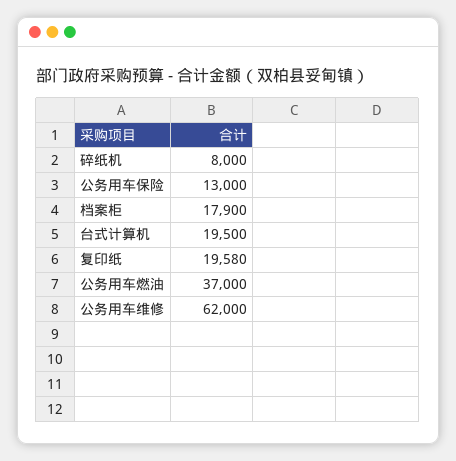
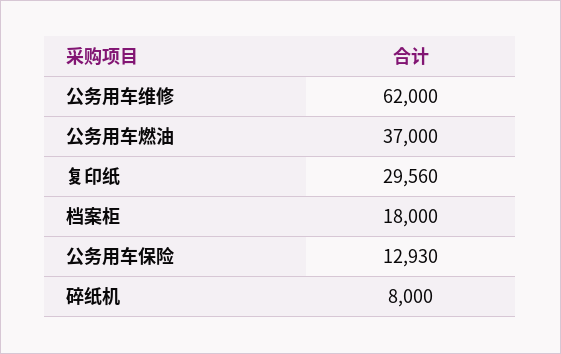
公务用车保险: 13000 -> 12930
档案柜: 17900 -> 18000
台式计算机: 19500 -> none
复印纸: 19580 -> 29560

